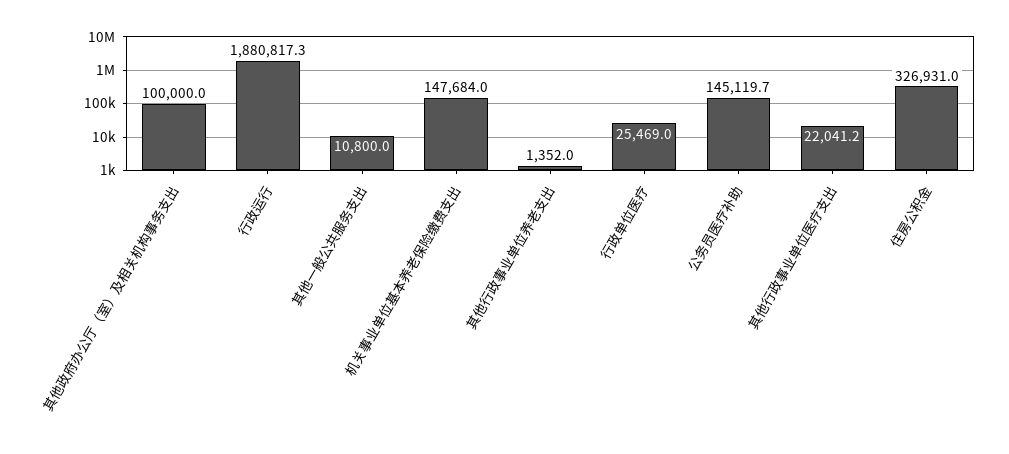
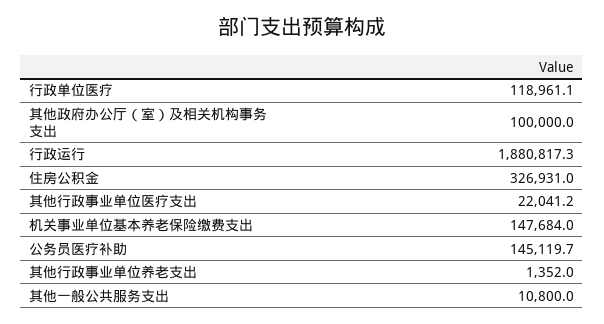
行政单位医疗: 25469 -> 118961.1

